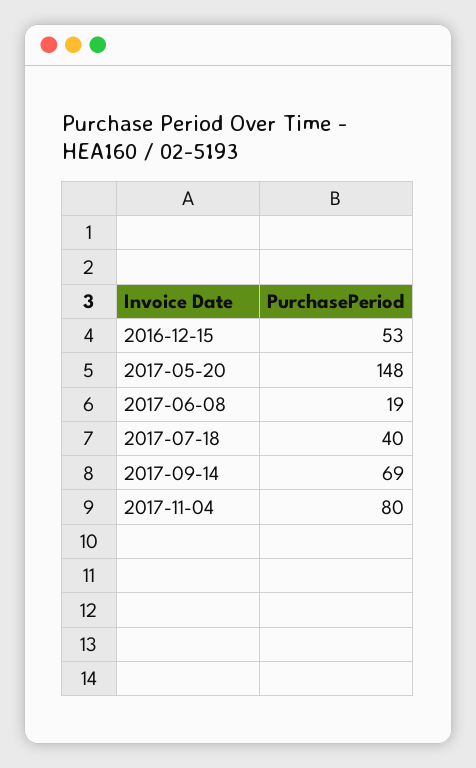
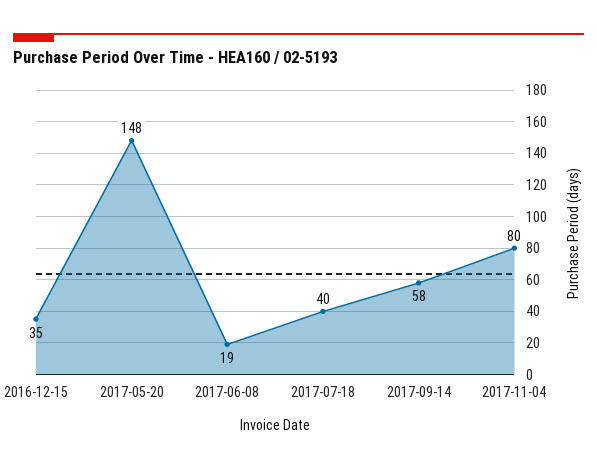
2016-12-15: 53 -> 35
2017-09-14: 69 -> 58

